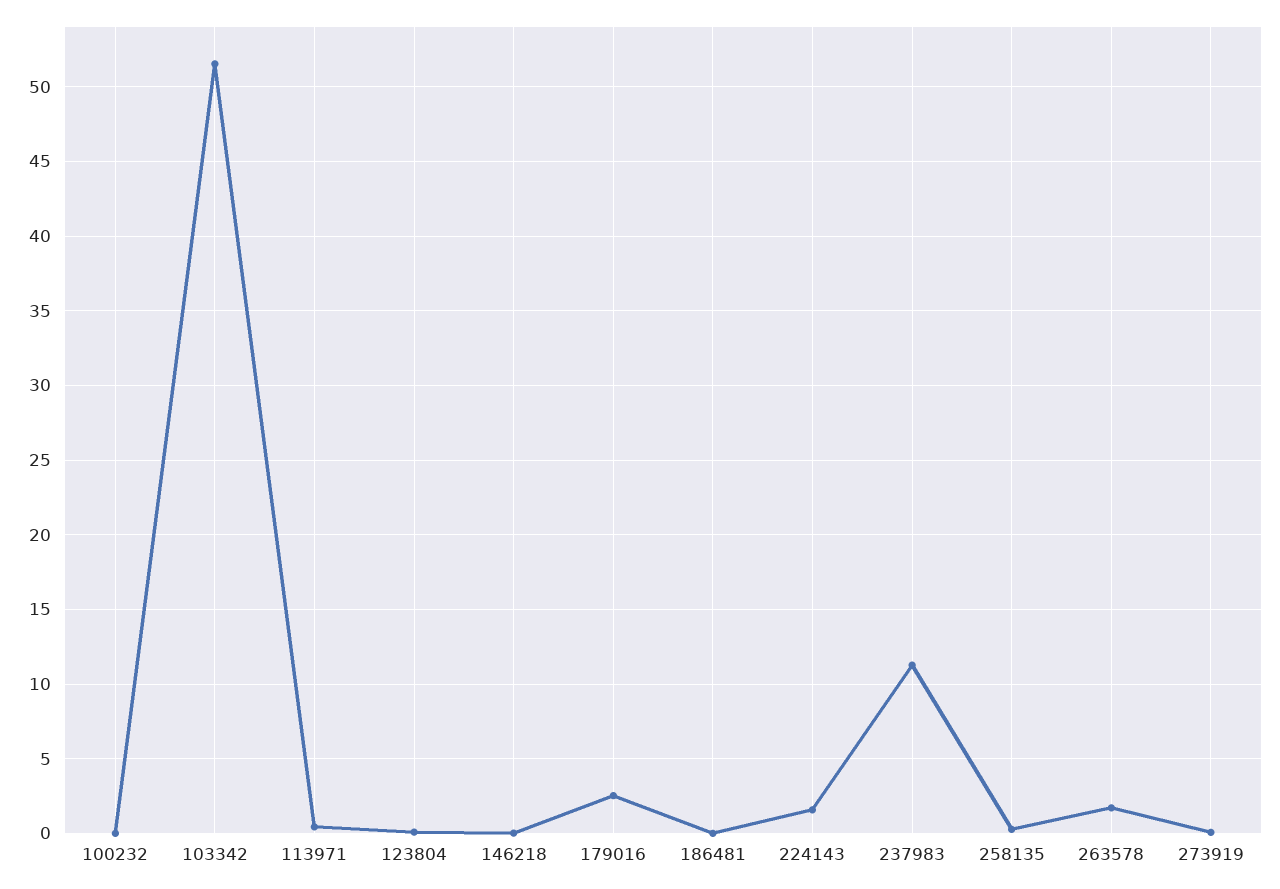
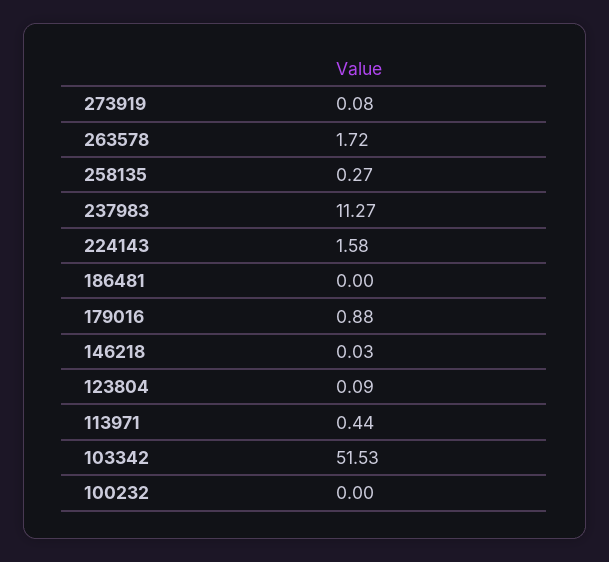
179016: 2.5 -> 0.88

